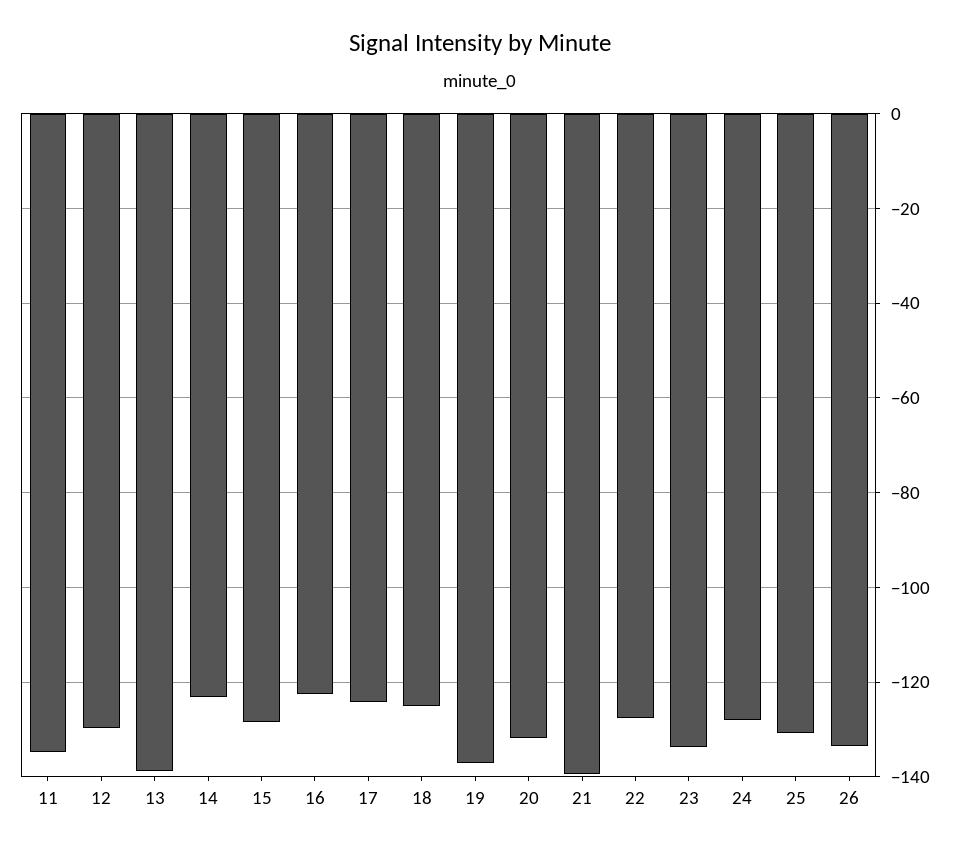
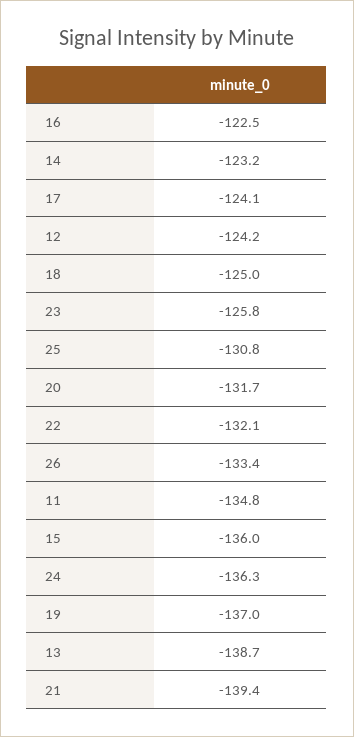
12: -130 -> -124.2
15: -128 -> -136
22: -128 -> -132.1
23: -134 -> -125.8
24: -128 -> -136.3

